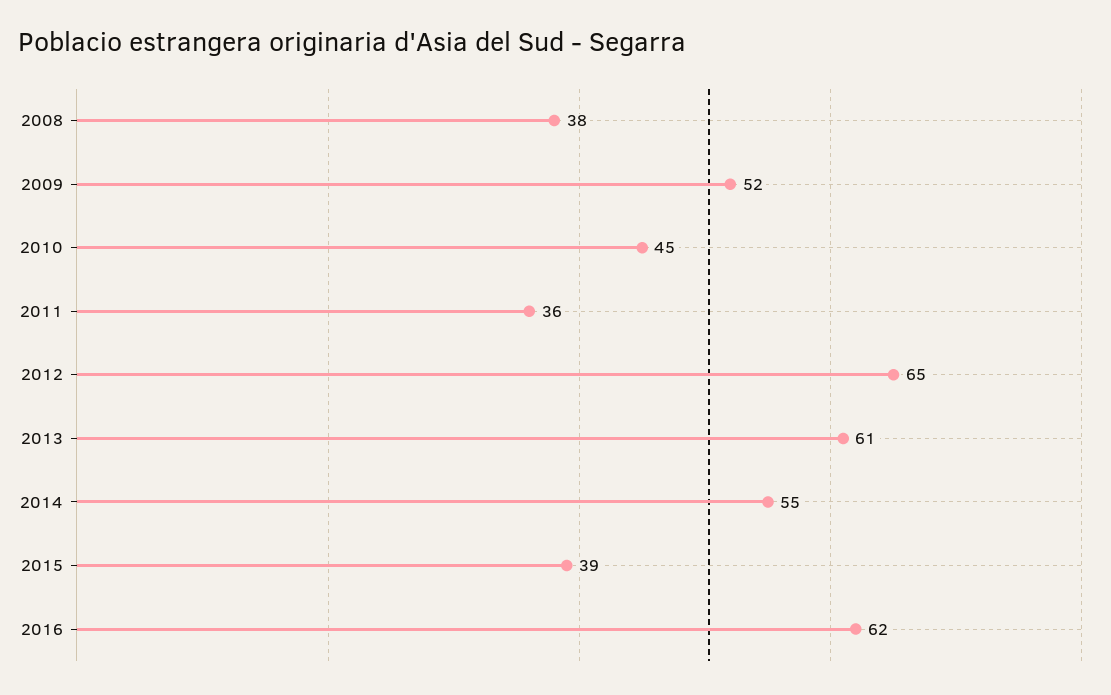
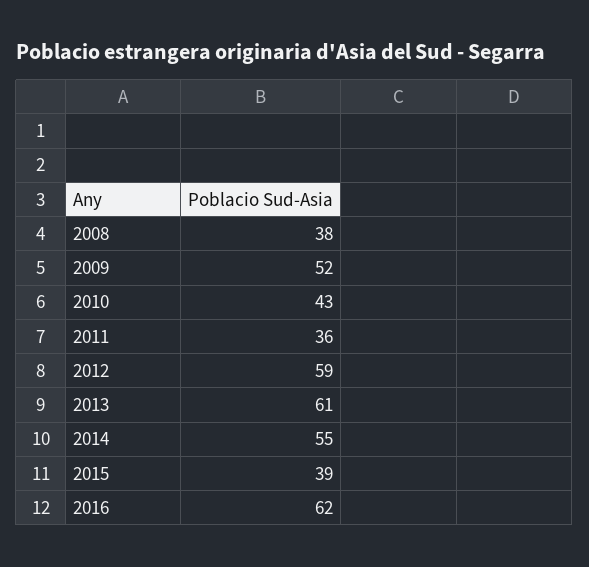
2010: 45 -> 43
2012: 65 -> 59

